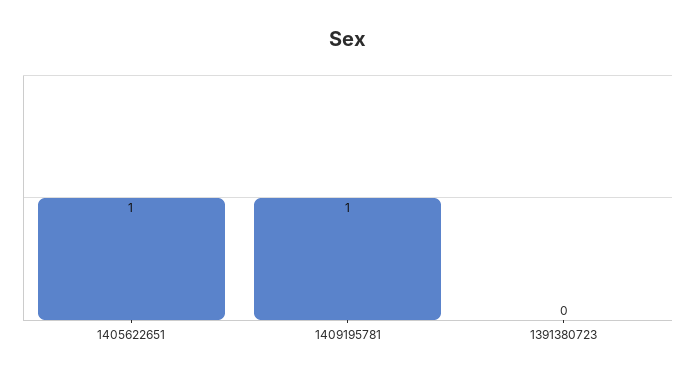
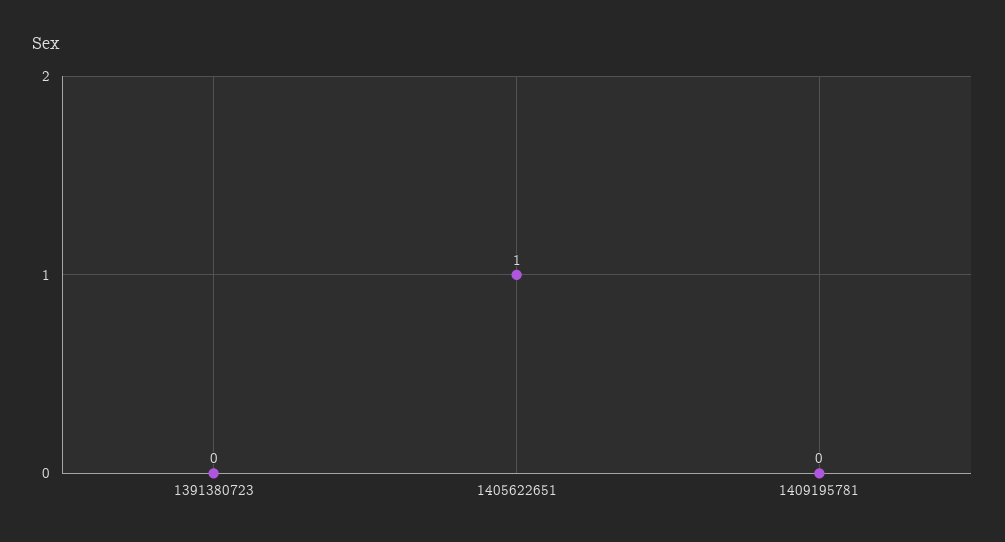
1409195781: 1 -> 0

